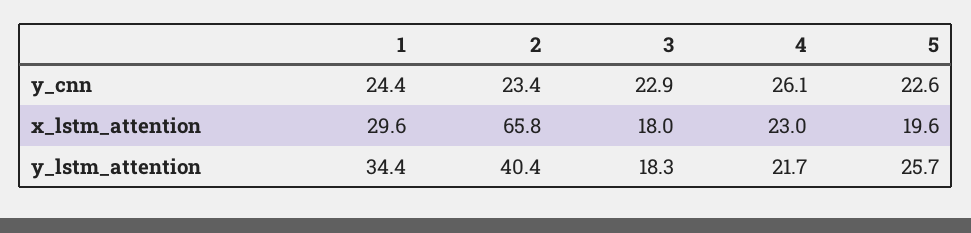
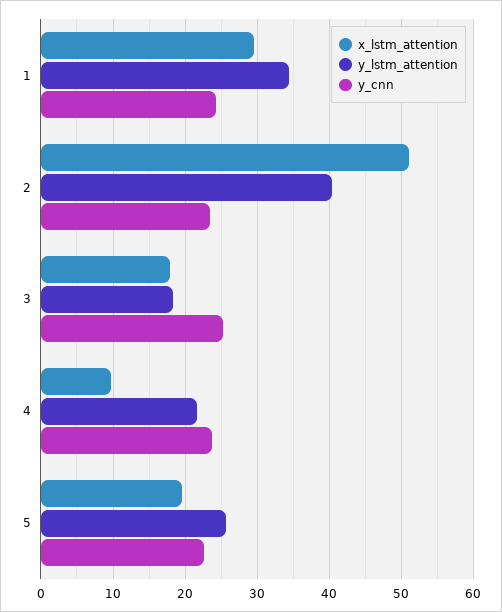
y_cnn, 3: 22.9 -> 25
y_cnn, 4: 26.1 -> 24
x_lstm_attention, 2: 65.8 -> 51
x_lstm_attention, 4: 23 -> 10

